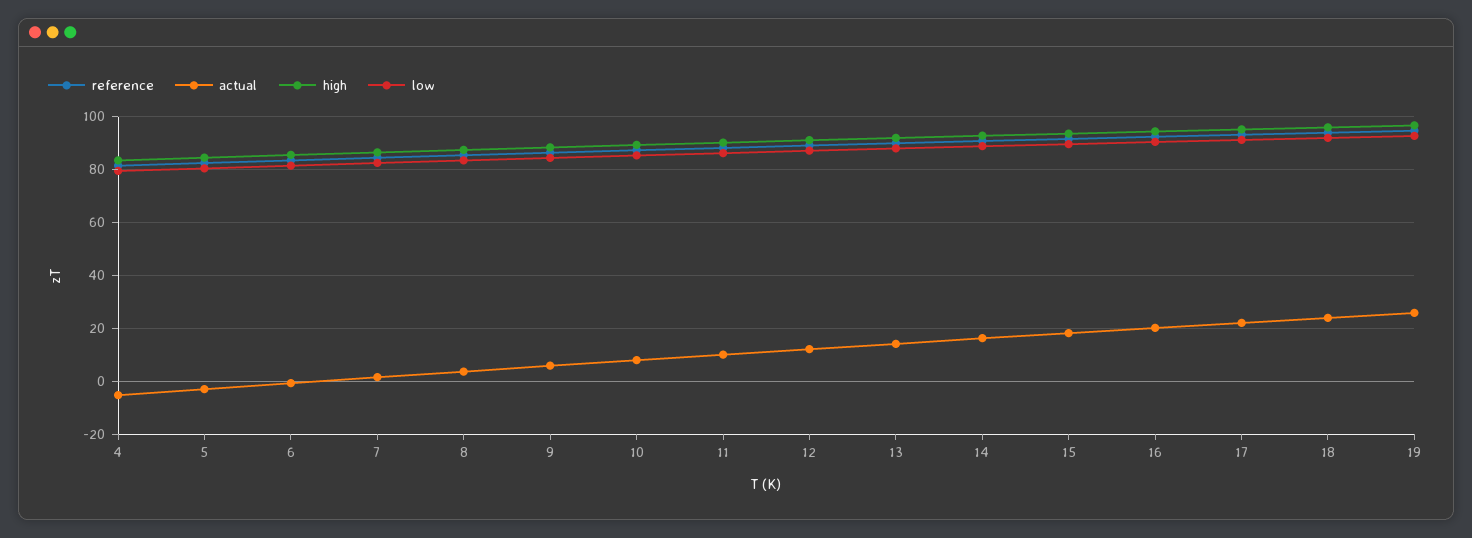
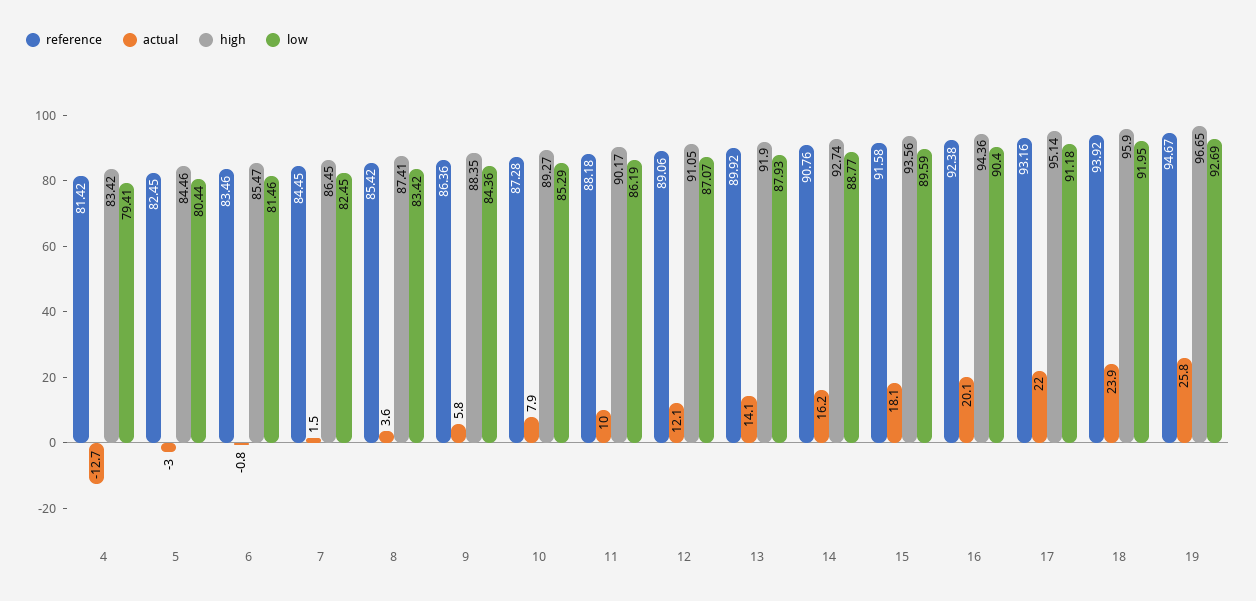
actual, 4: -5 -> -12.7

